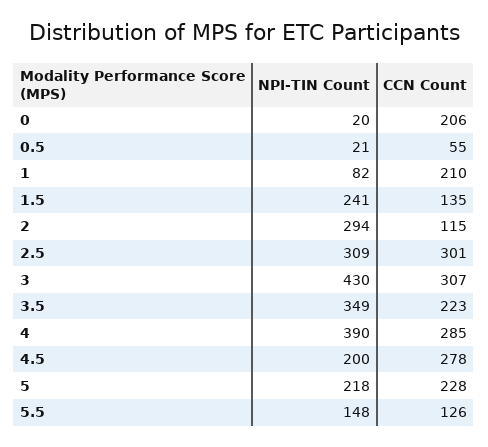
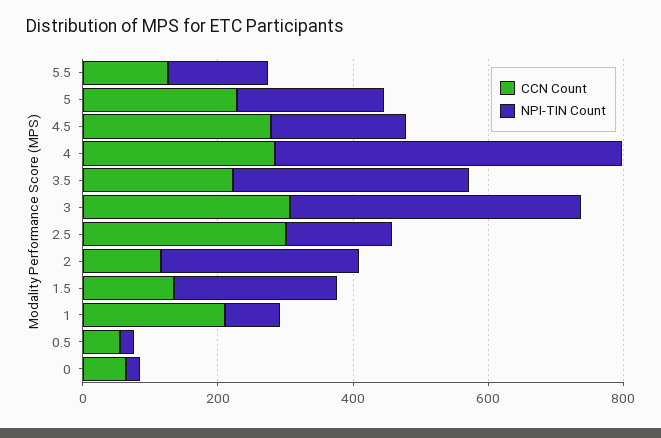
CCN Count, 0: 206 -> 50
NPI-TIN Count, 2.5: 309 -> 150
NPI-TIN Count, 4: 390 -> 500

